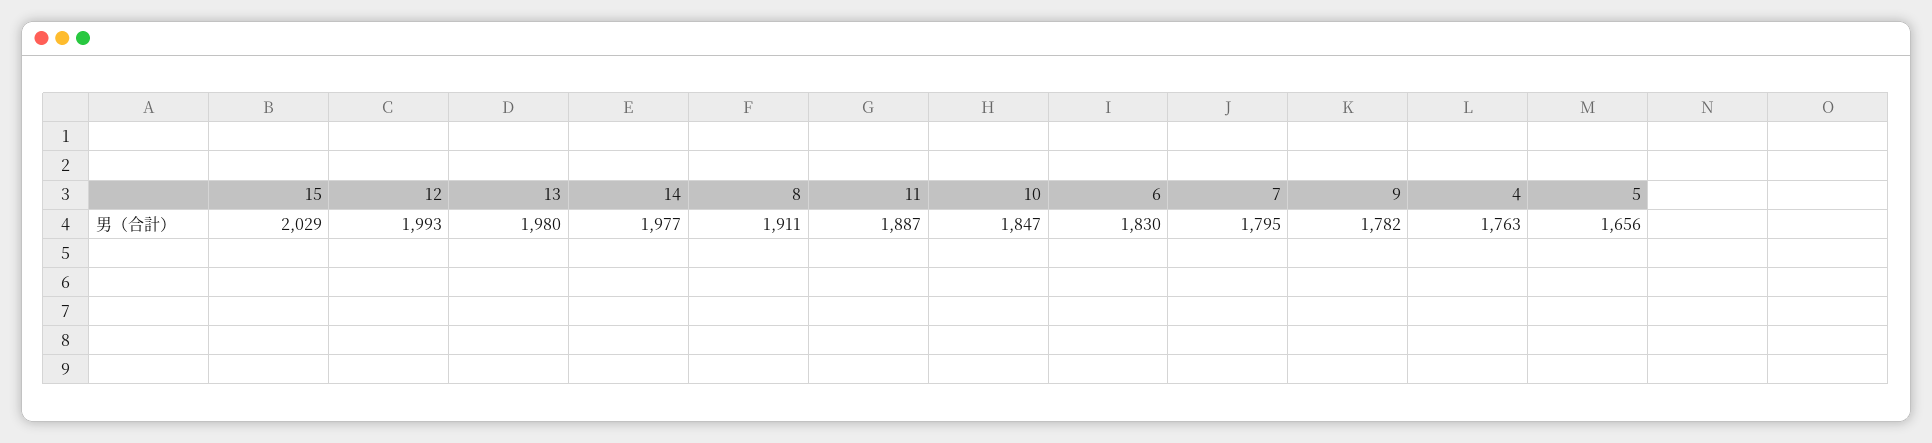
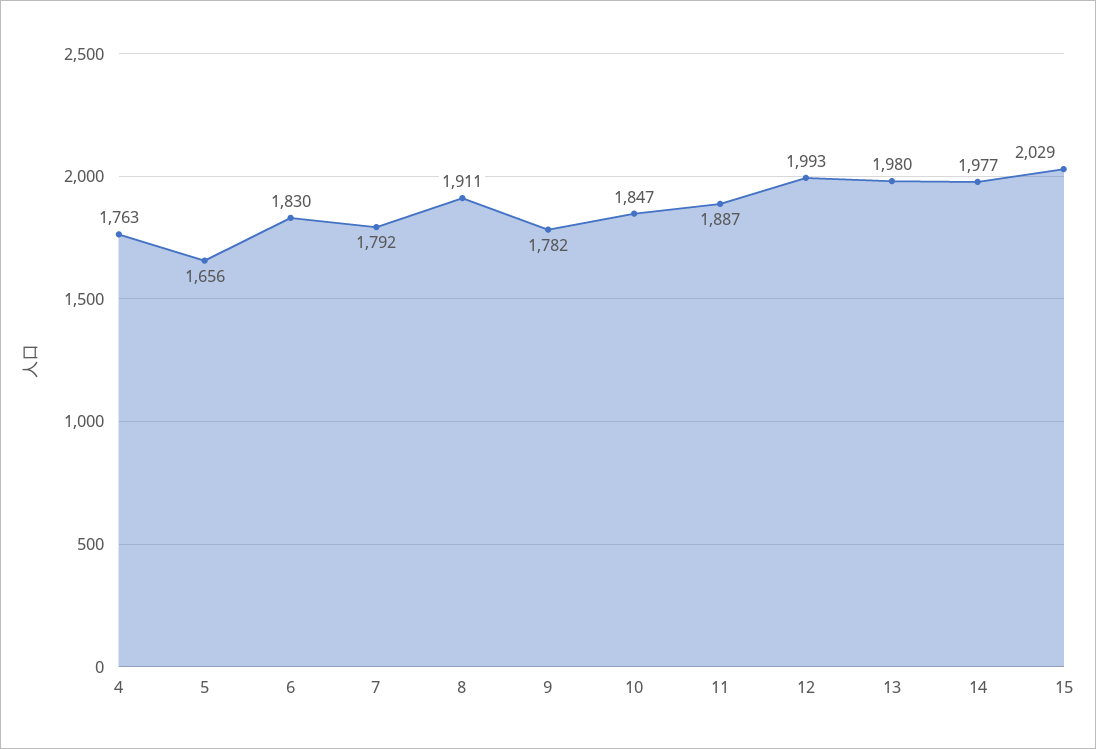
7: 1795 -> 1792

